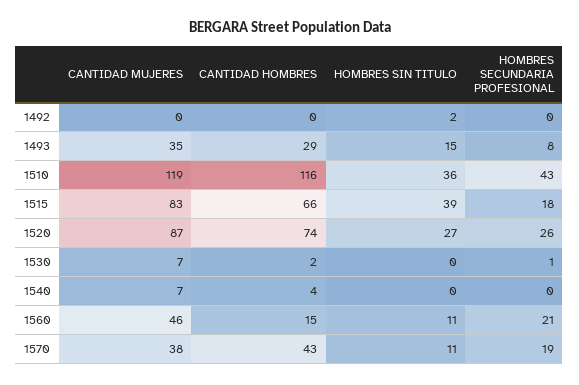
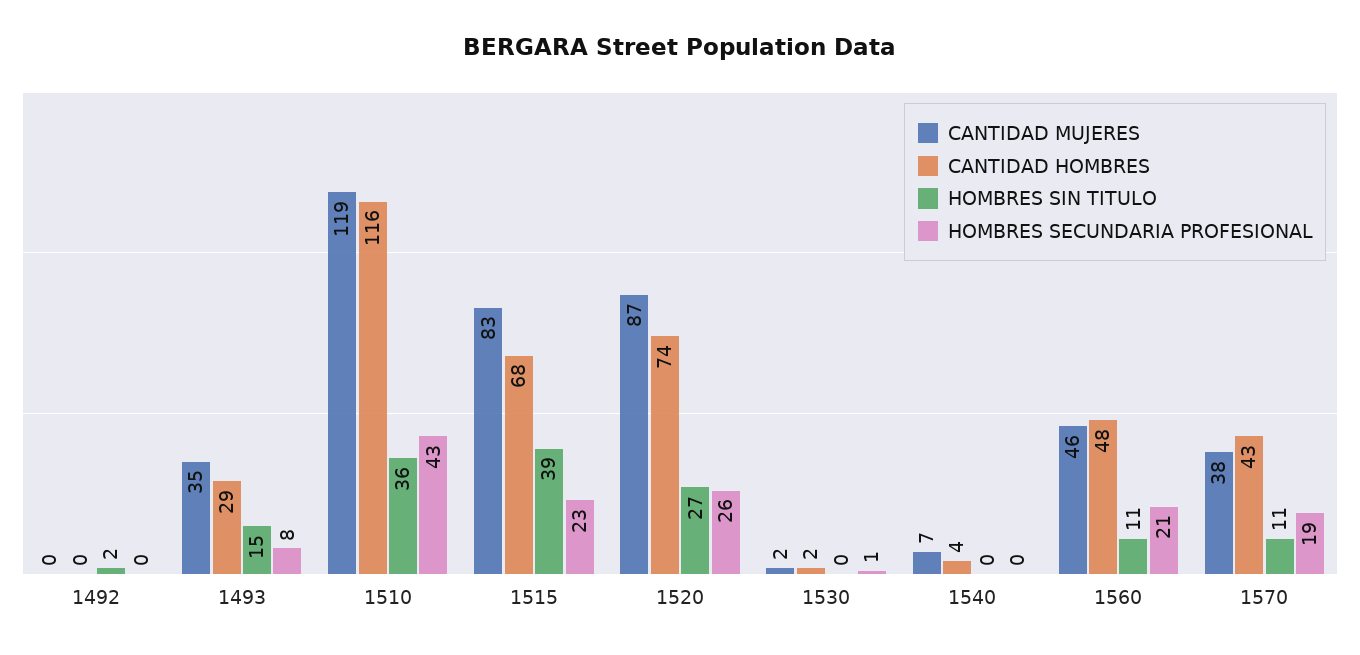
CANTIDAD HOMBRES, 1515: 66 -> 68
HOMBRES SECUNDARIA PROFESIONAL, 1515: 18 -> 23
CANTIDAD MUJERES, 1530: 7 -> 2
CANTIDAD HOMBRES, 1560: 15 -> 48

